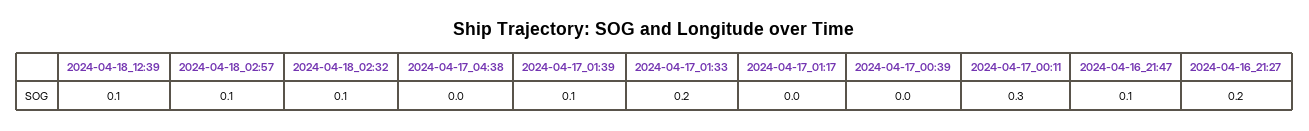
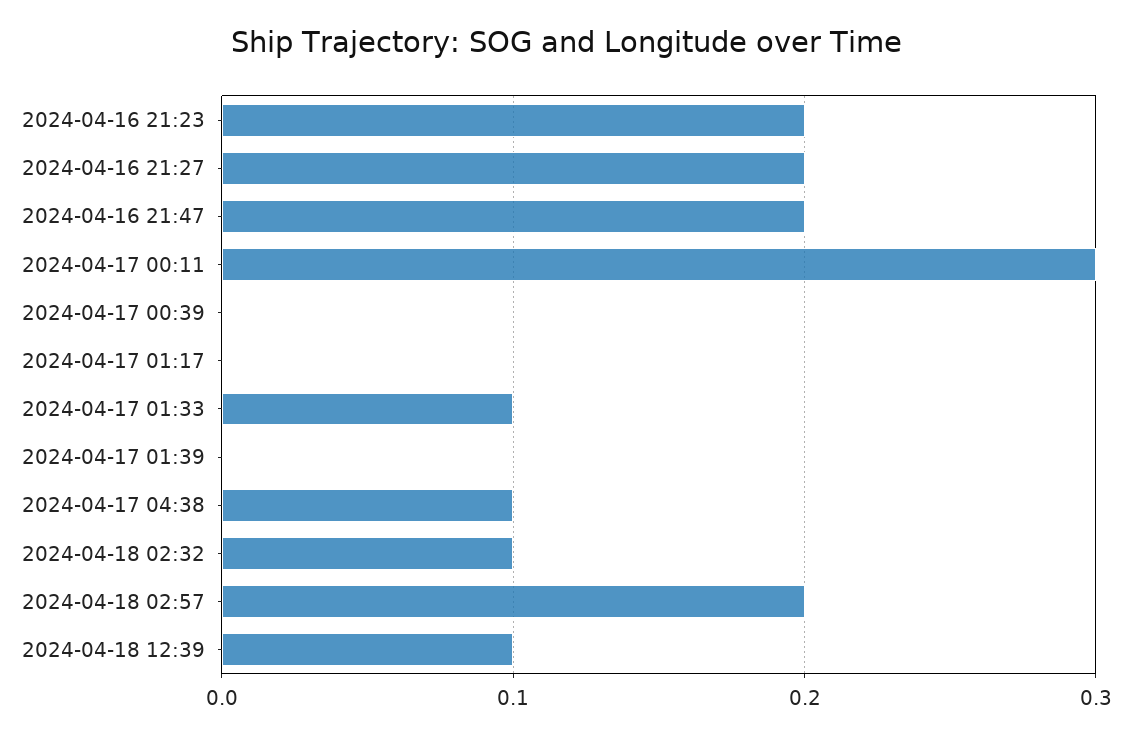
2024-04-18_02:57: 0.1 -> 0.2
2024-04-17_04:38: 0 -> 0.1
2024-04-17_01:39: 0.1 -> 0
2024-04-17_01:33: 0.2 -> 0.1
2024-04-16_21:47: 0.1 -> 0.2
2024-04-16 21:23: none -> 0.2

